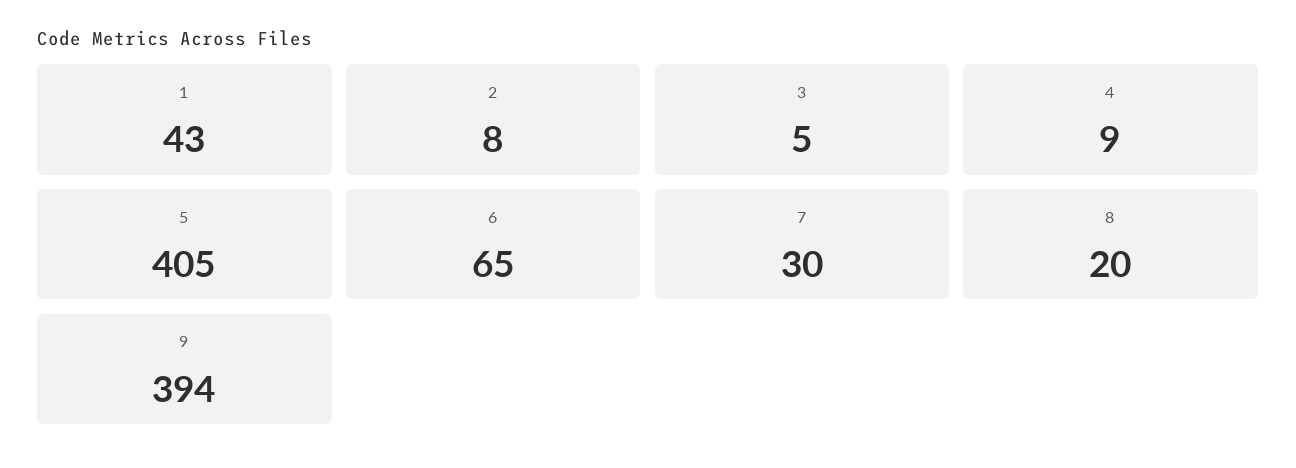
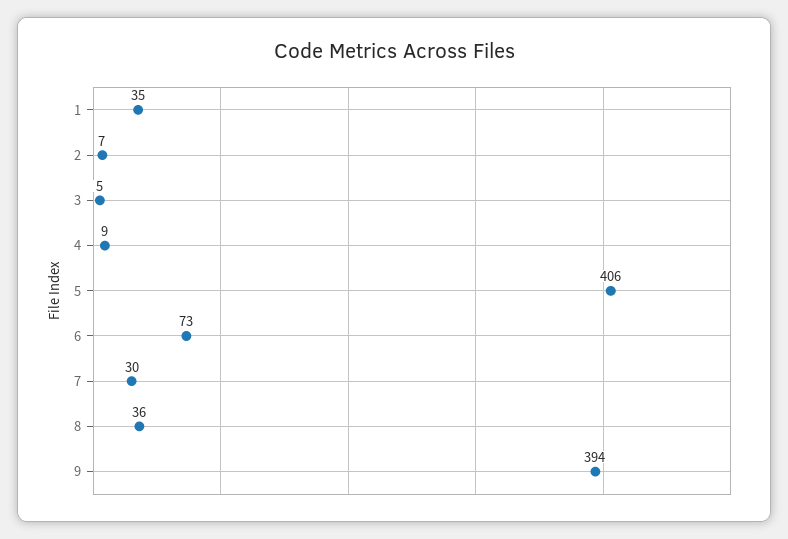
1: 43 -> 35
2: 8 -> 7
5: 405 -> 406
6: 65 -> 73
8: 20 -> 36

